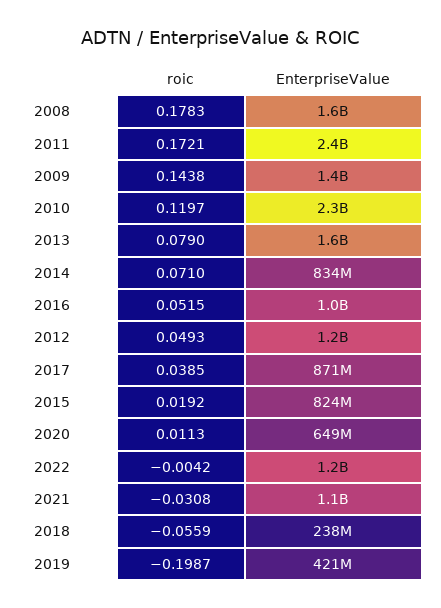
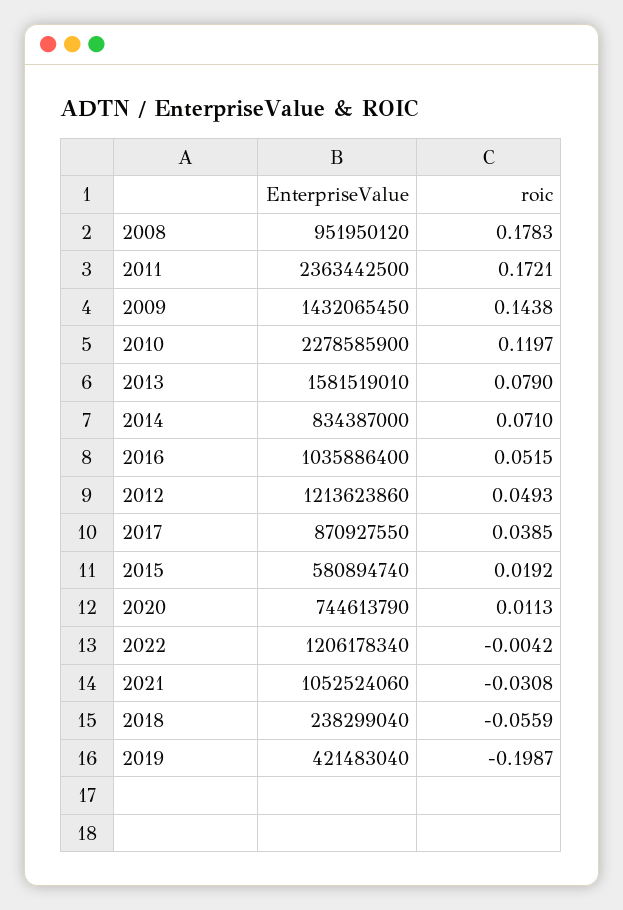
EnterpriseValue, 2008: 1600000000 -> 951950120
EnterpriseValue, 2015: 824000000 -> 580894740
EnterpriseValue, 2020: 649000000 -> 744613790

